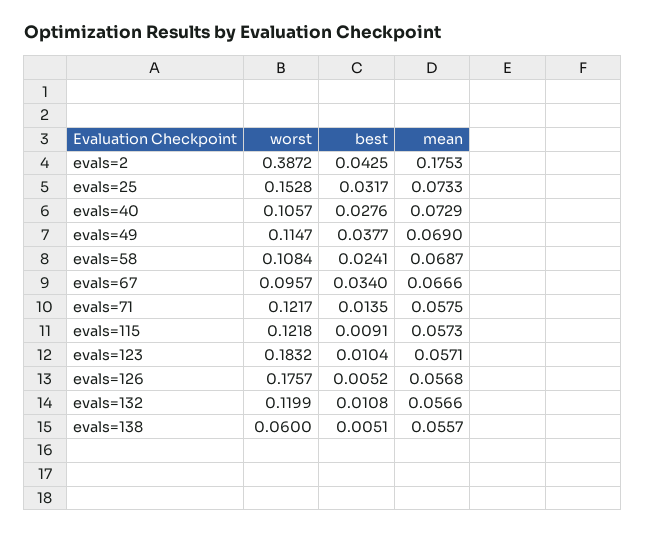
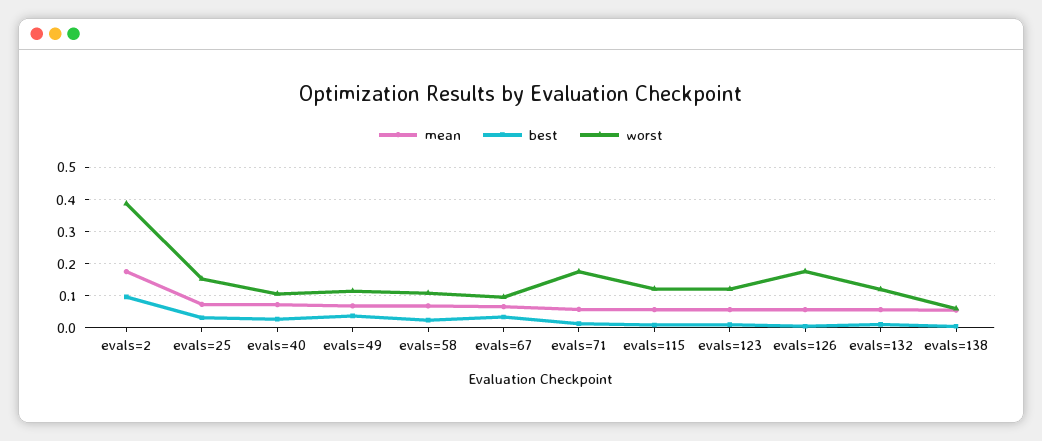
best, evals=2: 0.0425 -> 0.1
worst, evals=71: 0.1217 -> 0.18
worst, evals=123: 0.1832 -> 0.12

